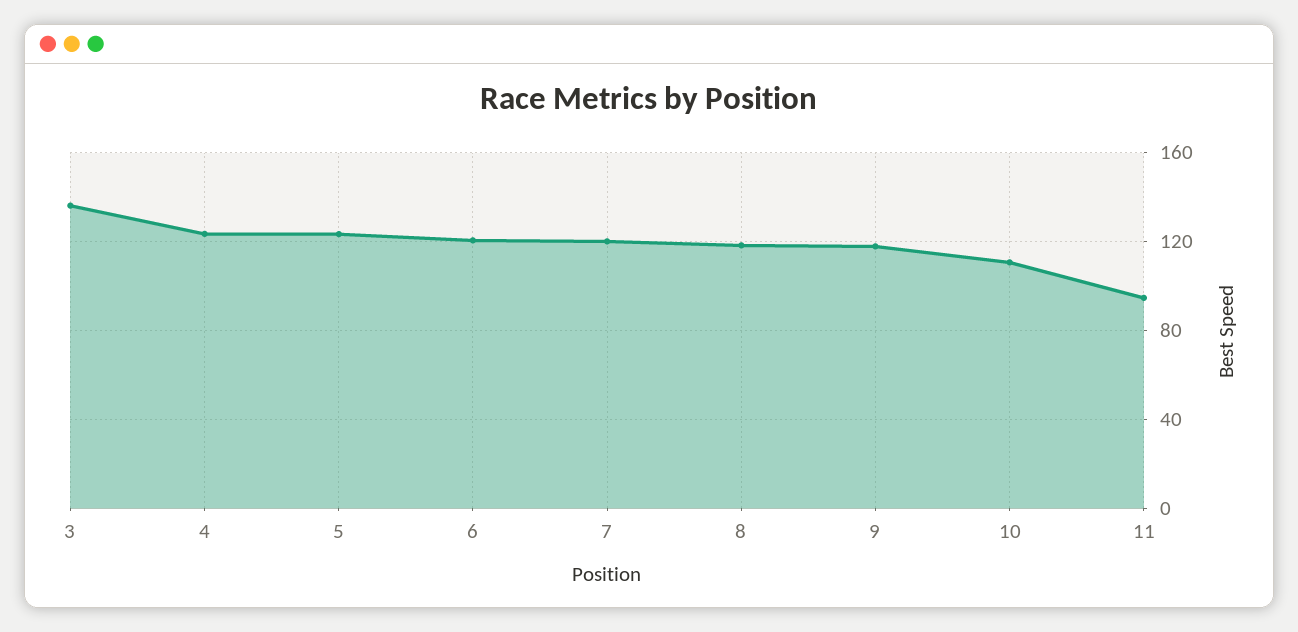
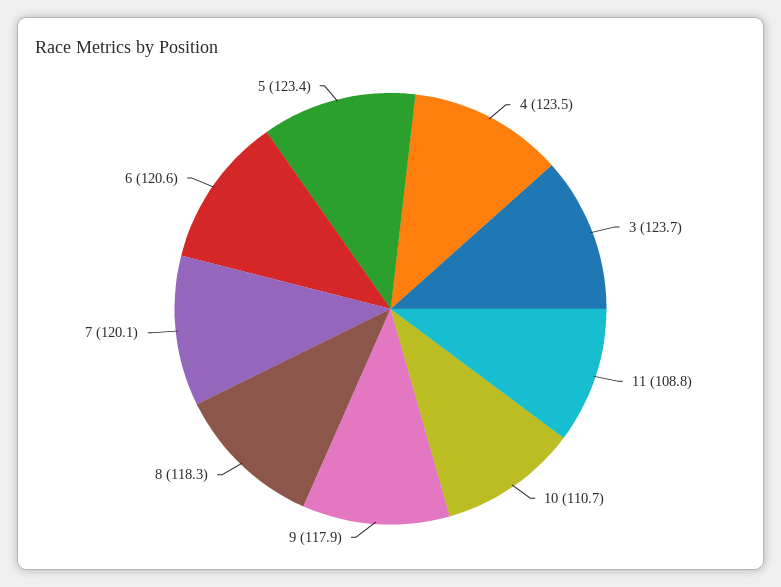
3: 135 -> 123.7
11: 95 -> 108.8

